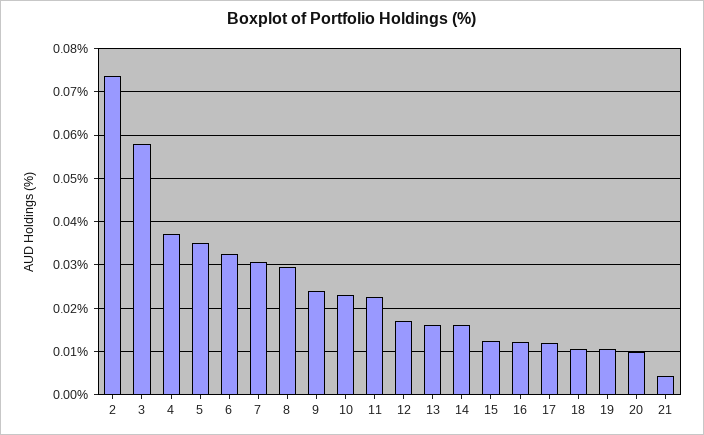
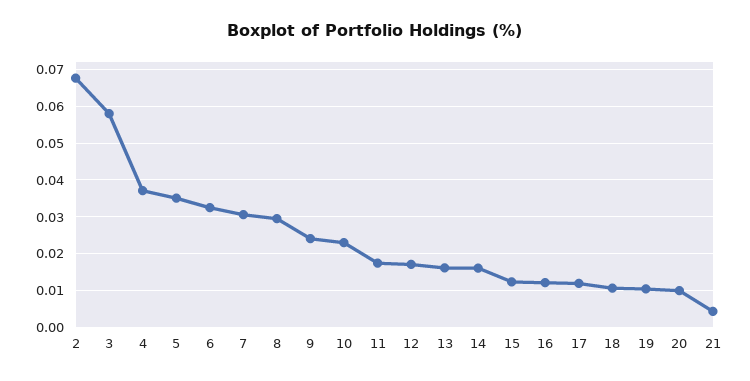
2: 0.074 -> 0.068
11: 0.022 -> 0.018

